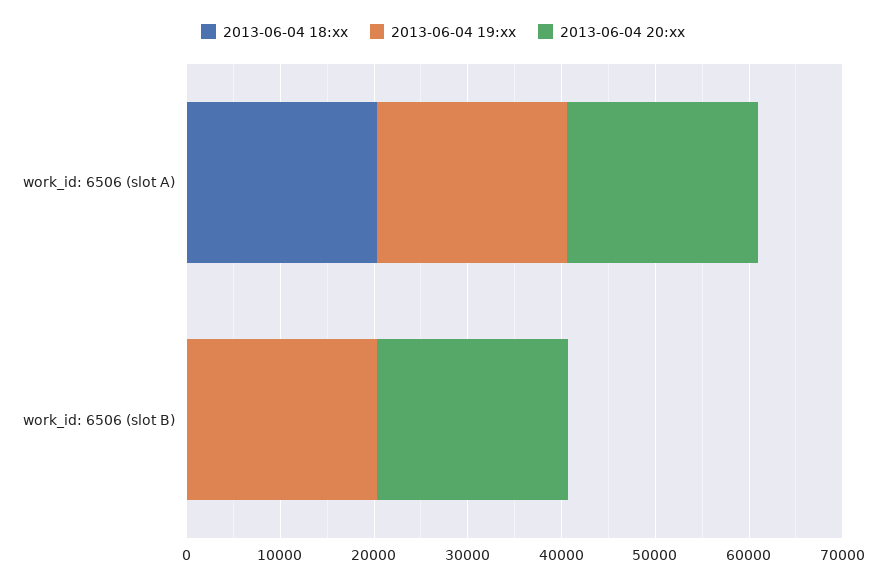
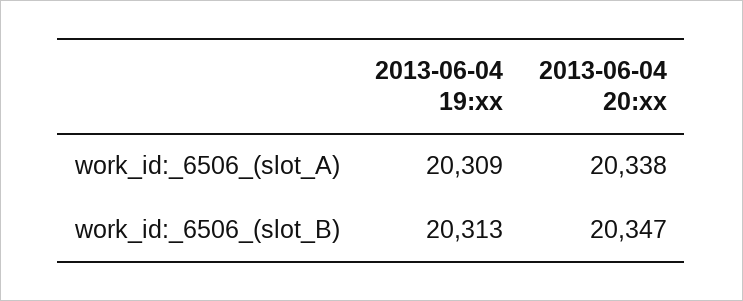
2013-06-04 18:xx, work_id: 6506 (slot A): 20000 -> none
2013-06-04 18:xx, work_id: 6506 (slot B): 0 -> none

